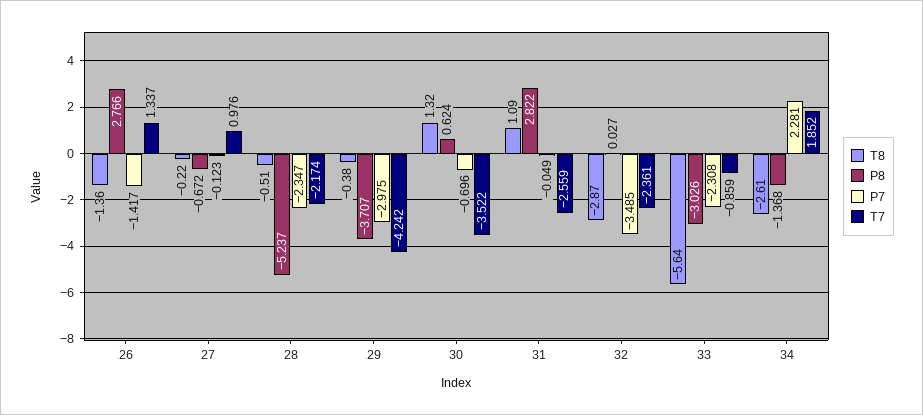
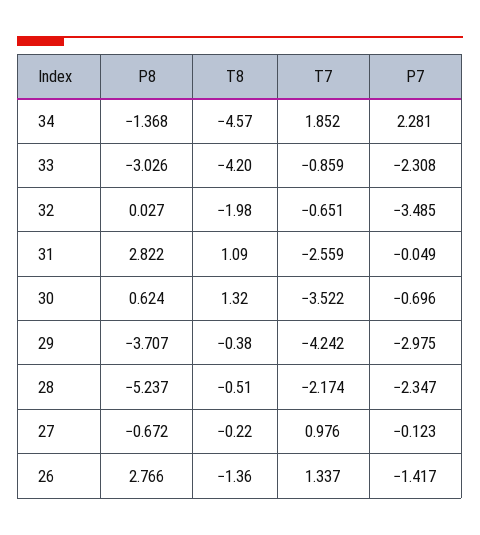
T8, 32: -2.87 -> -1.98
T7, 32: -2.361 -> -0.651
T8, 33: -5.64 -> -4.2
T8, 34: -2.61 -> -4.57

